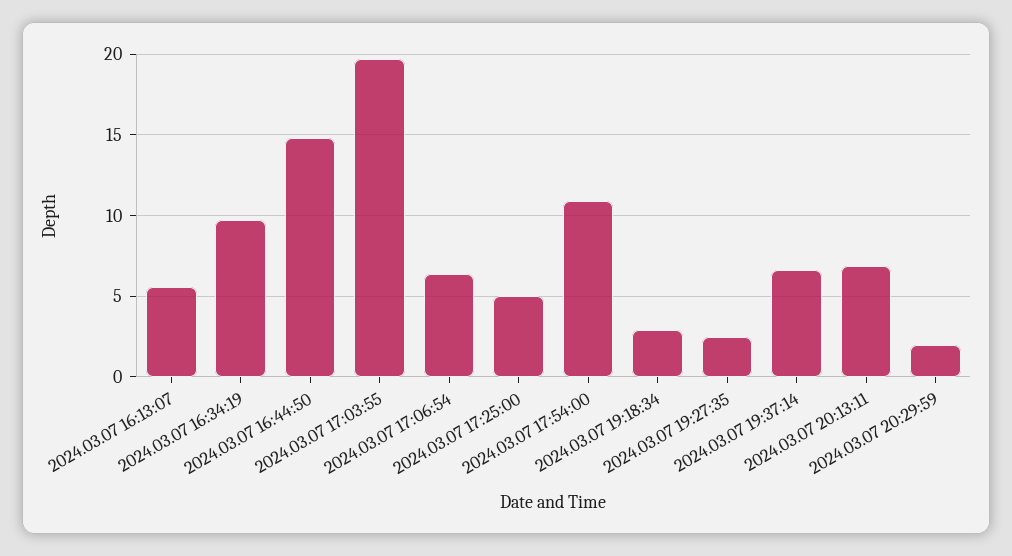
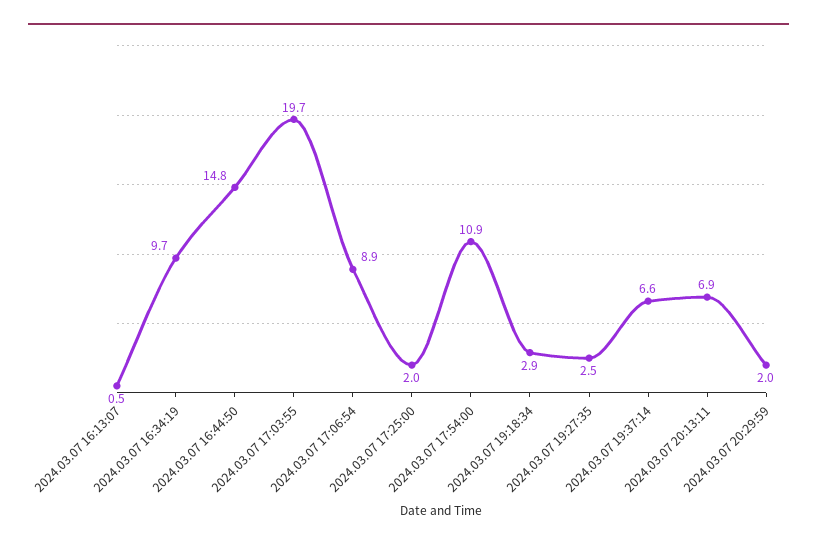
2024.03.07 16:13:07: 5.5 -> 0.5
2024.03.07 17:06:54: 6.5 -> 8.9
2024.03.07 17:25:00: 5 -> 2

